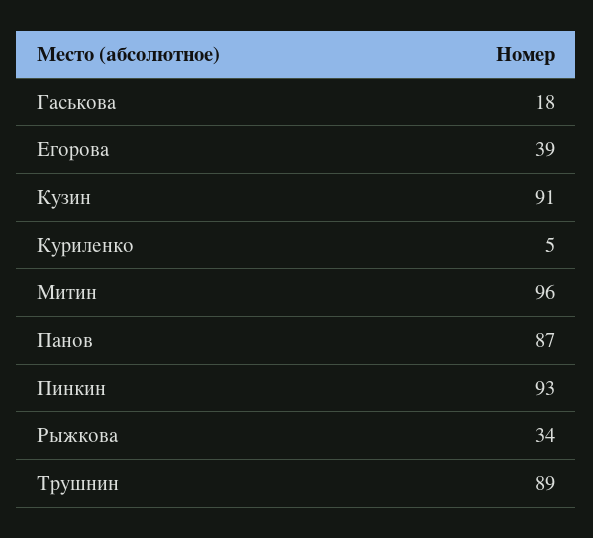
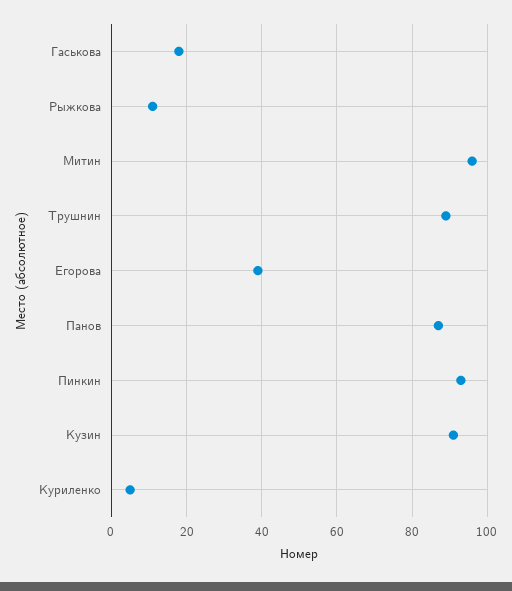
Рыжкова: 34 -> 10

